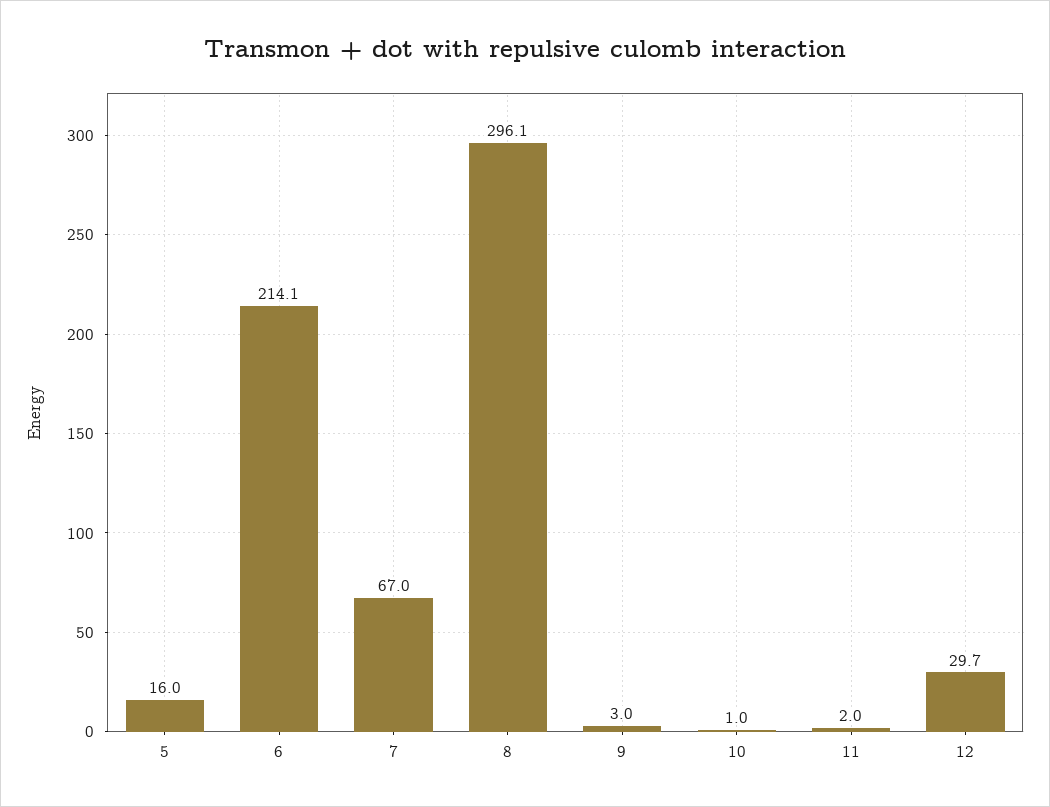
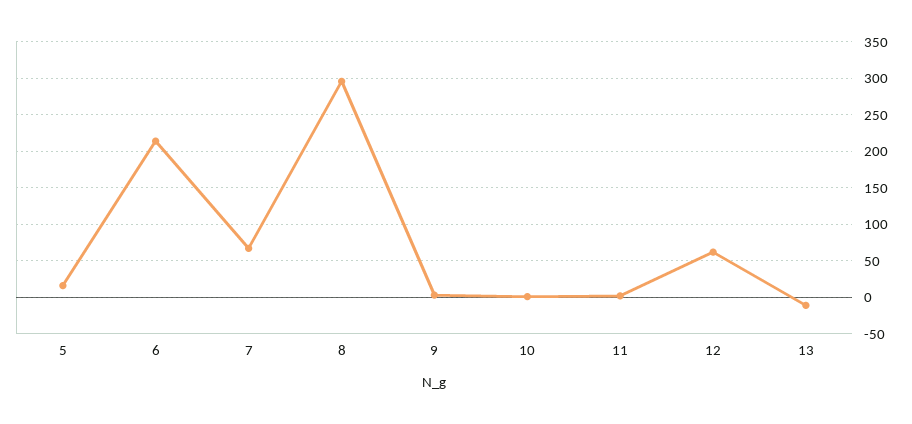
12: 29.7 -> 60
13: none -> -10

